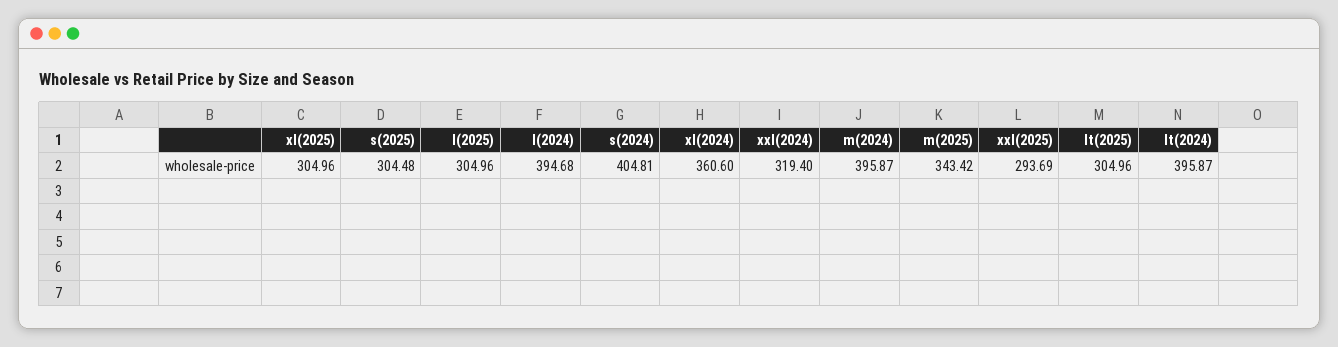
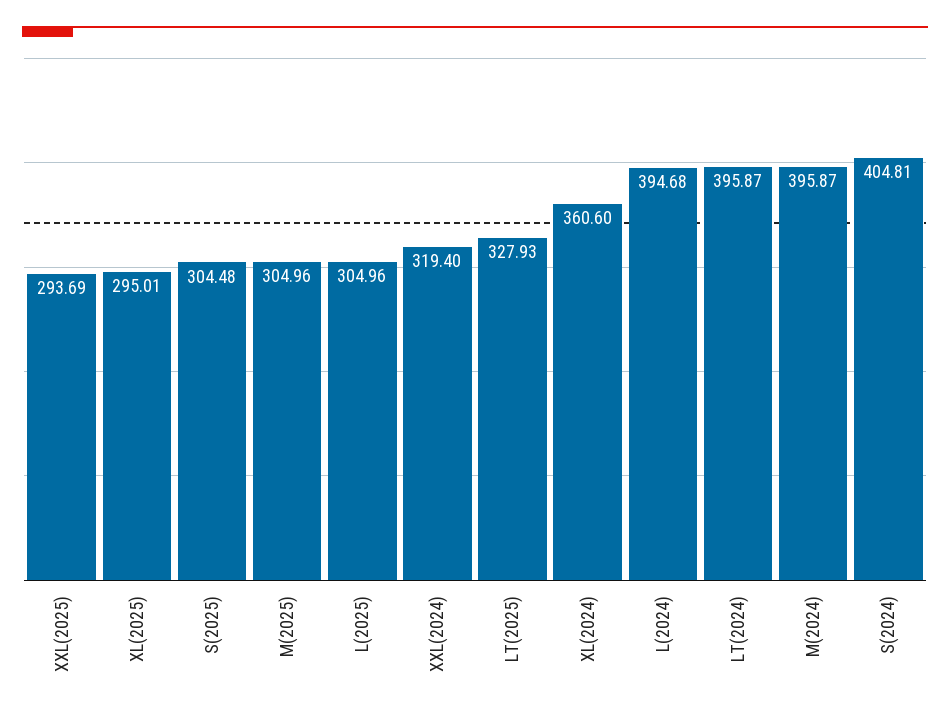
xl(2025): 304.96 -> 295.01
m(2025): 343.42 -> 304.96
lt(2025): 304.96 -> 327.93

